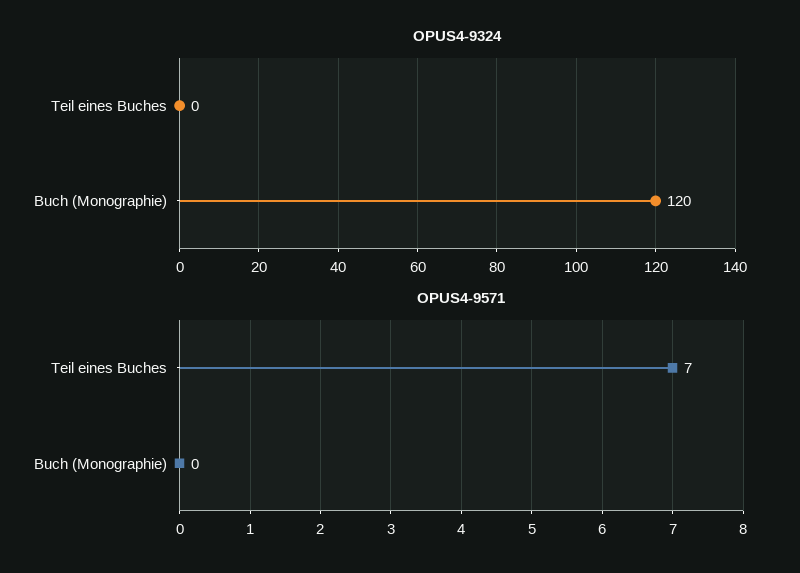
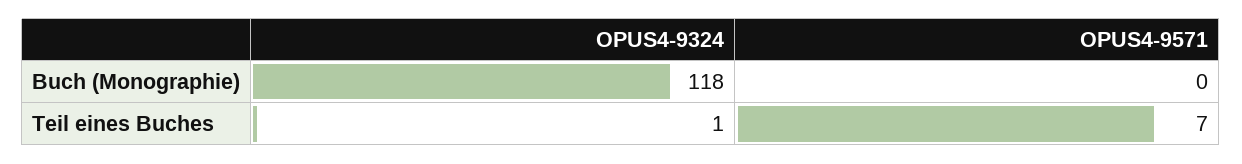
OPUS4-9324, Teil eines Buches: 0 -> 1
OPUS4-9324, Buch (Monographie): 120 -> 118

